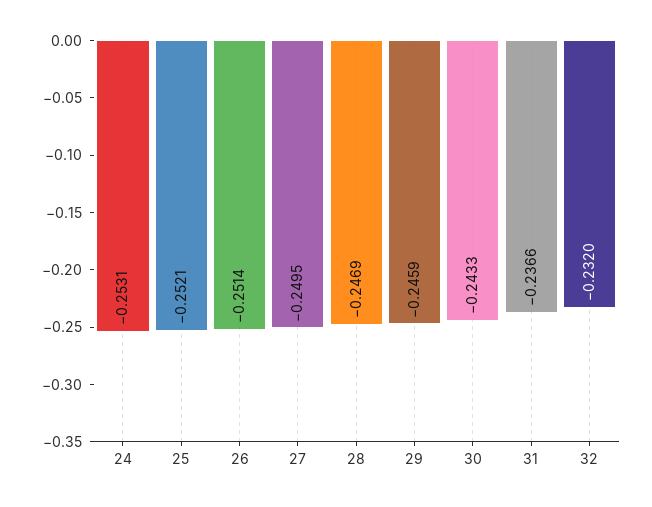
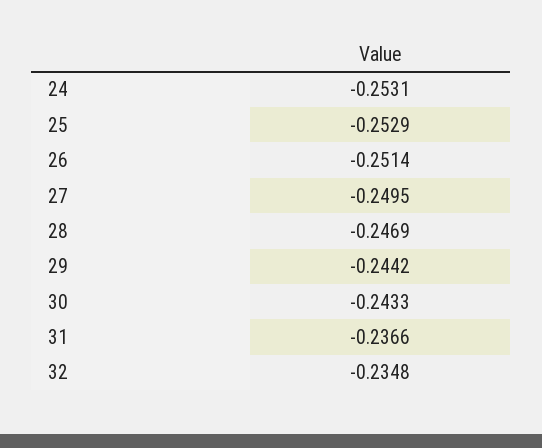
25: -0.2521 -> -0.2529
29: -0.2459 -> -0.2442
32: -0.232 -> -0.2348

